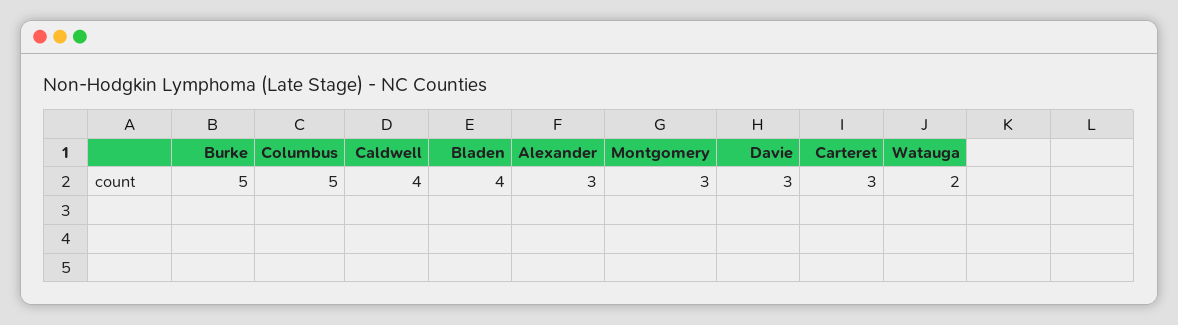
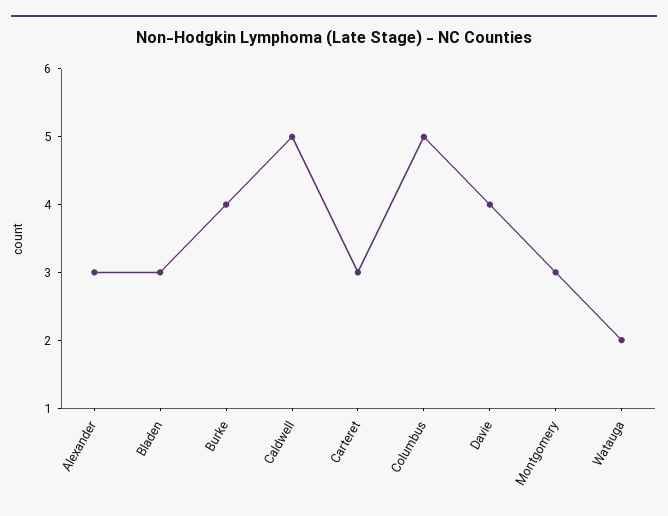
Burke: 5 -> 4
Caldwell: 4 -> 5
Bladen: 4 -> 3
Davie: 3 -> 4

